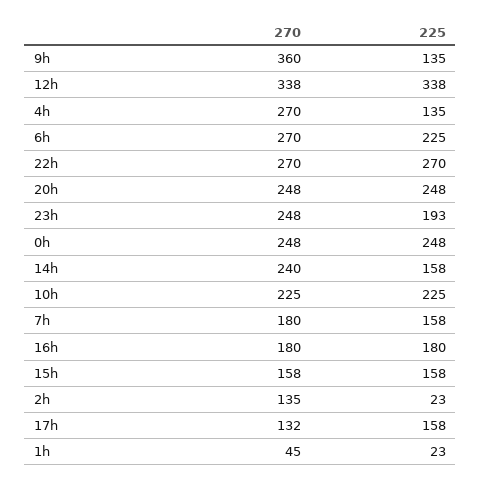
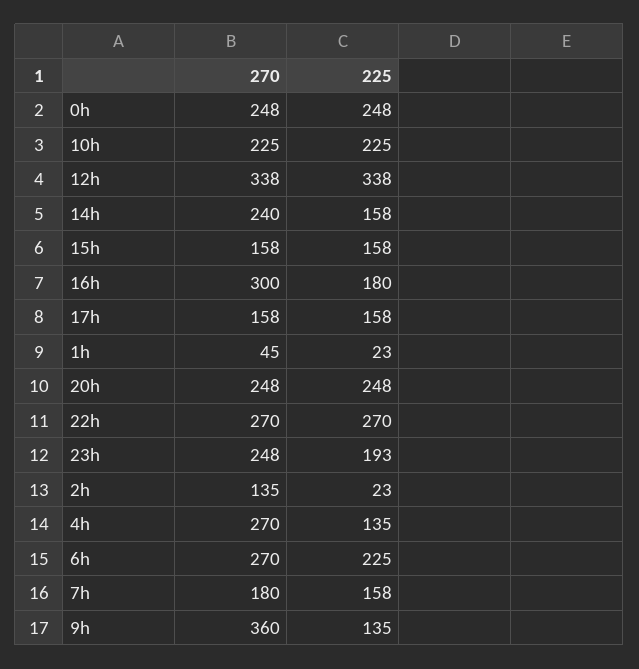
270, 16h: 180 -> 300
270, 17h: 132 -> 158

